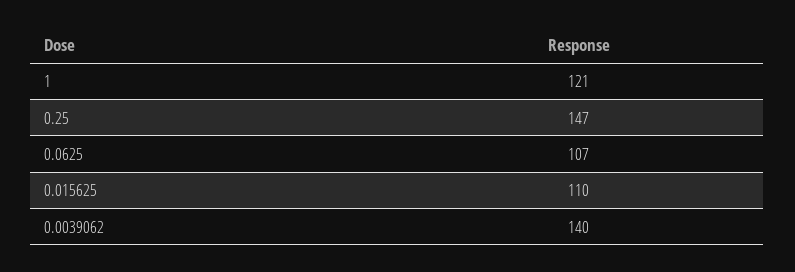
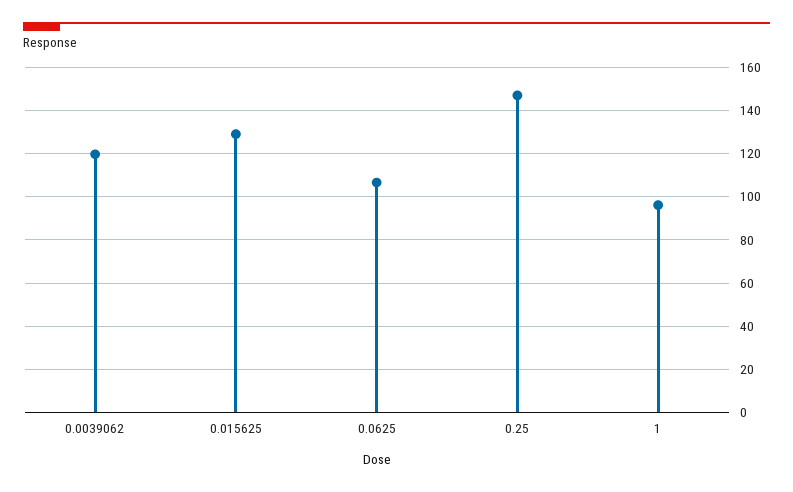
1: 121 -> 95
0.015625: 110 -> 130
0.0039062: 140 -> 120

